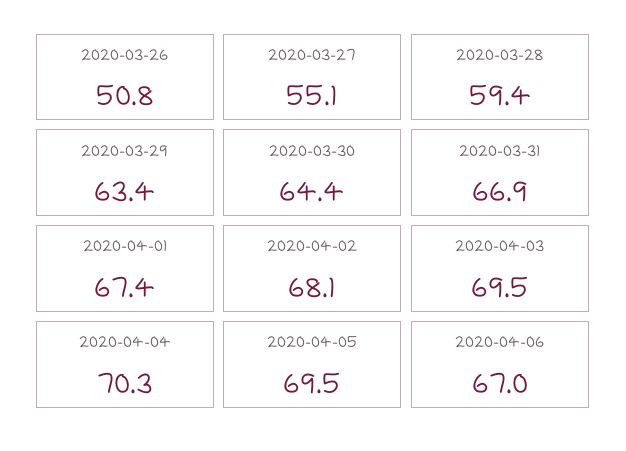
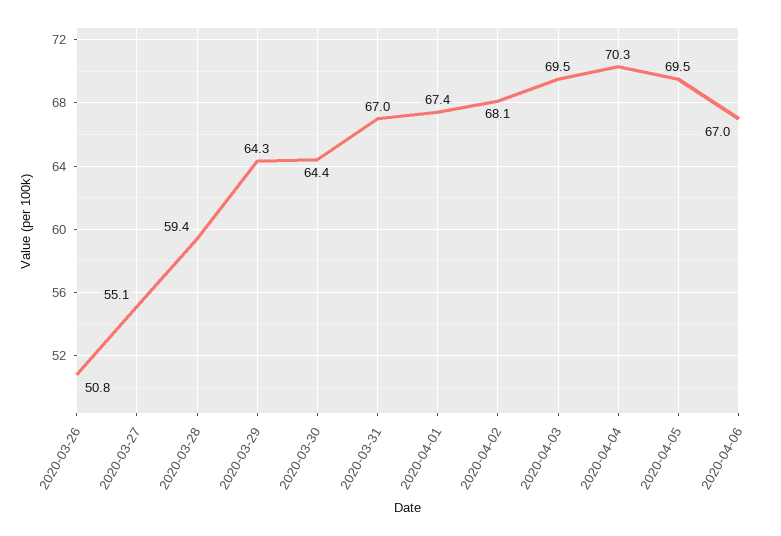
2020-03-29: 63.4 -> 64.3
2020-03-31: 66.9 -> 67

